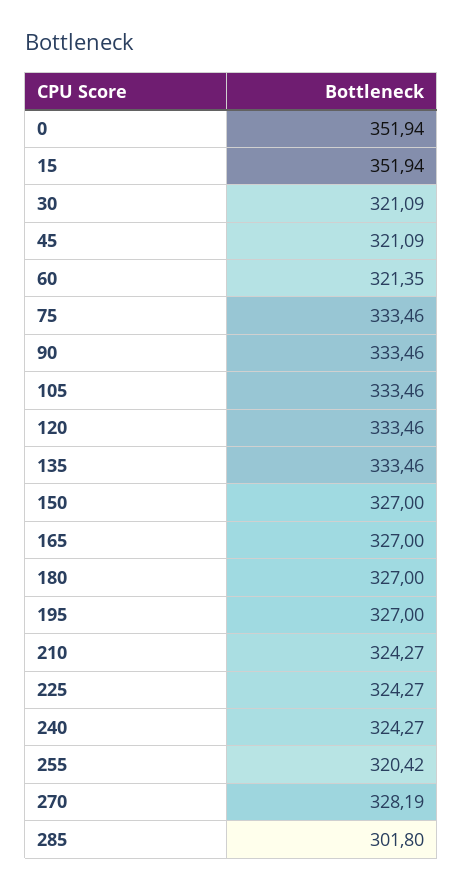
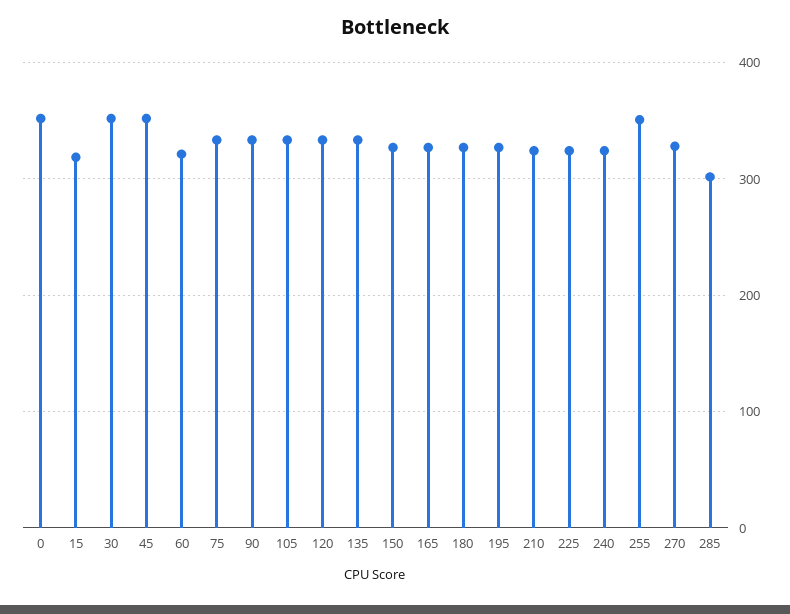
15: 351.94 -> 320
30: 321.09 -> 350
45: 321.09 -> 350
255: 320.42 -> 350

